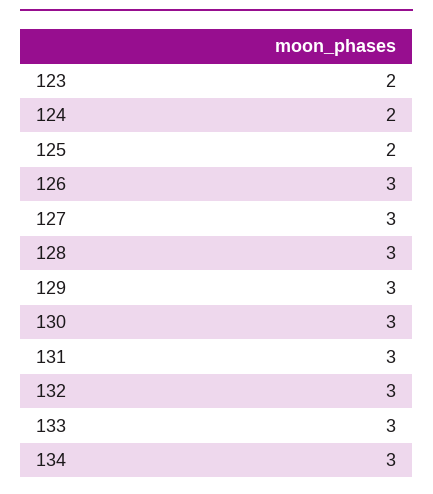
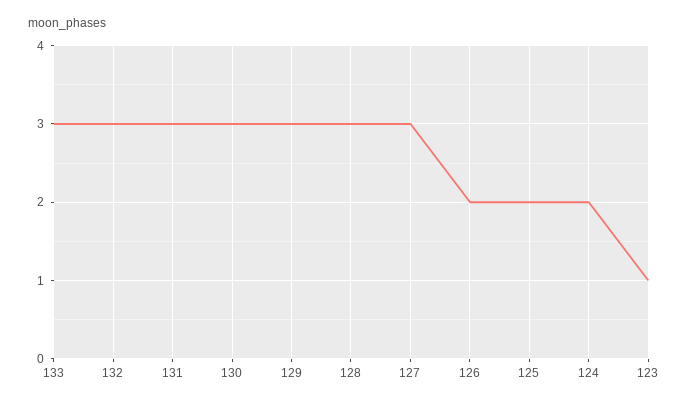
123: 2 -> 1
126: 3 -> 2
134: 3 -> none

